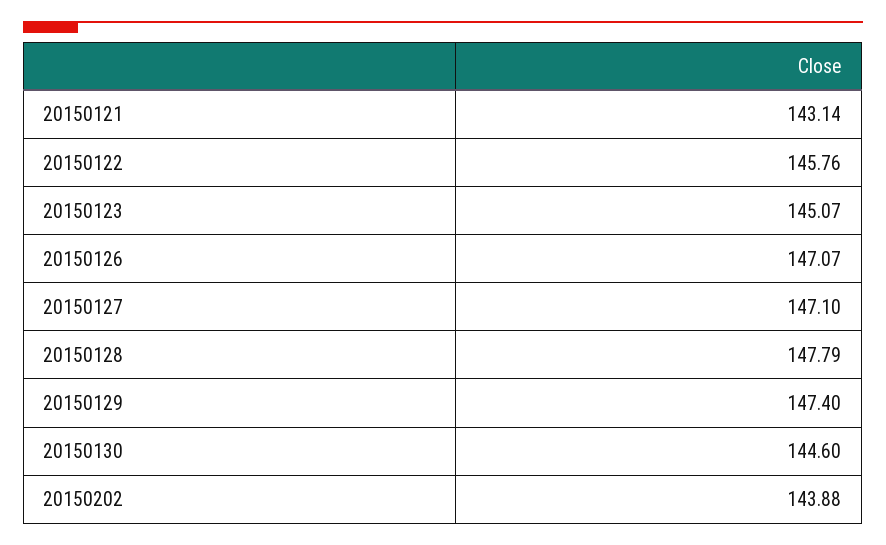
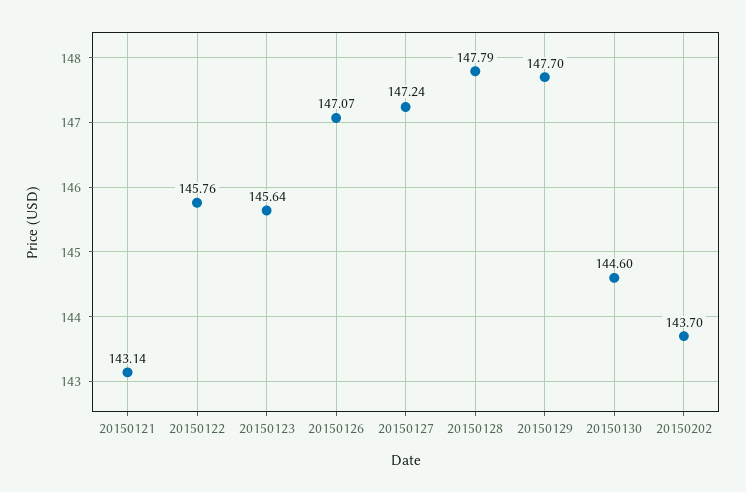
20150123: 145.07 -> 145.64
20150127: 147.1 -> 147.24
20150129: 147.4 -> 147.7
20150202: 143.88 -> 143.7

